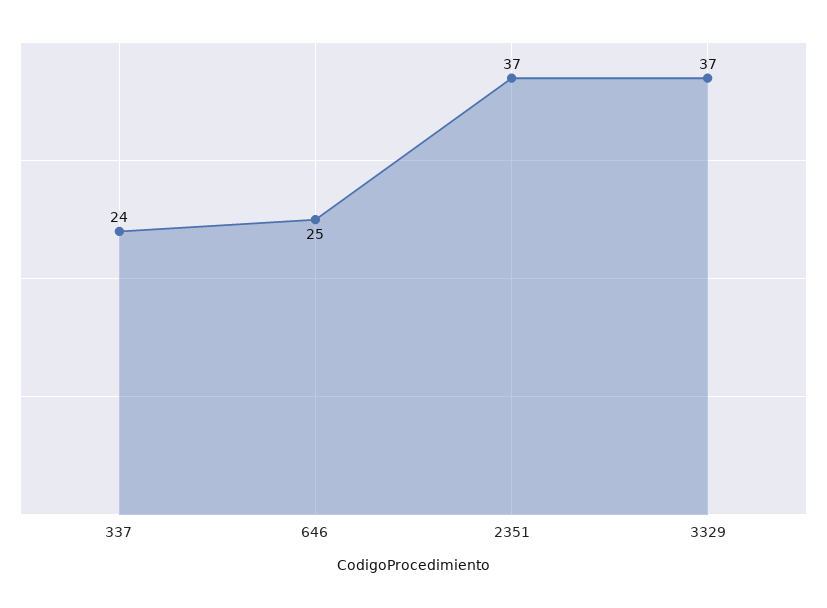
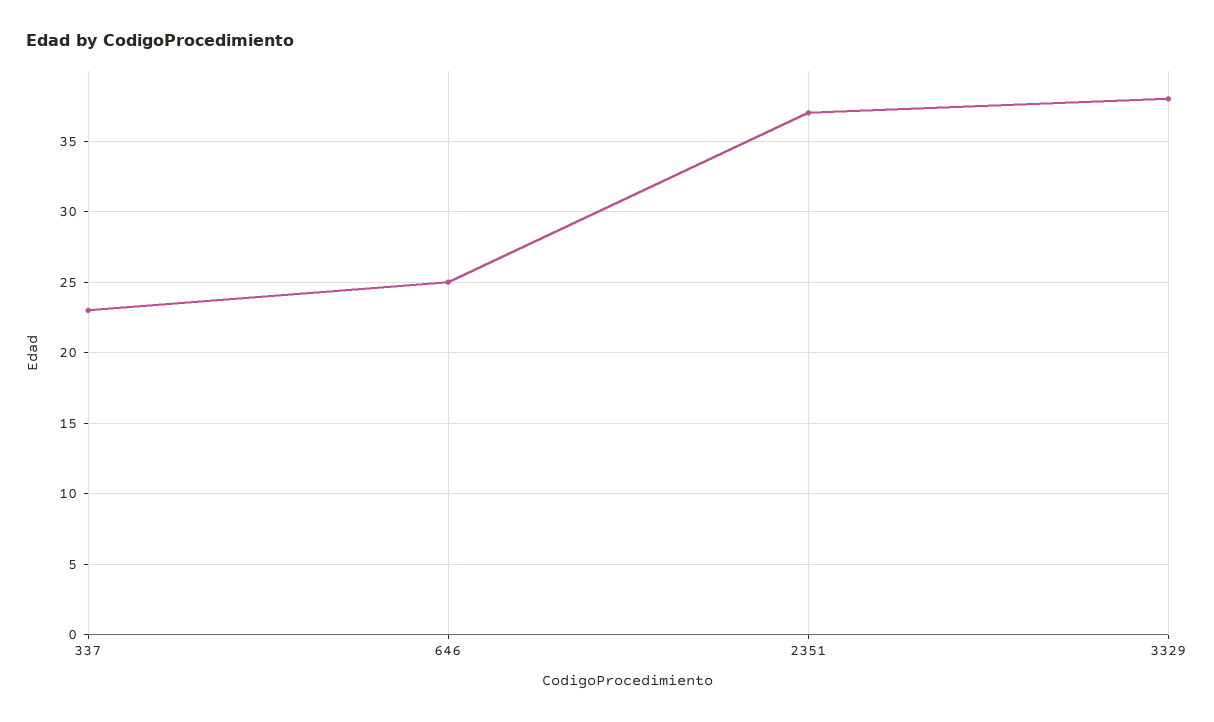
337: 24 -> 23
3329: 37 -> 38

